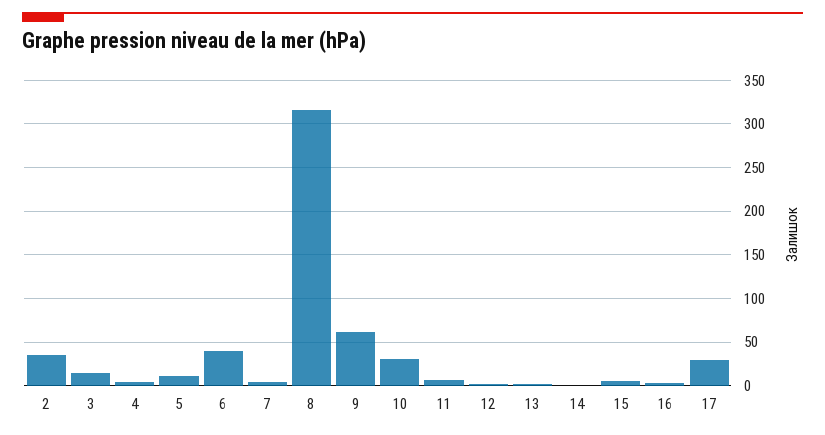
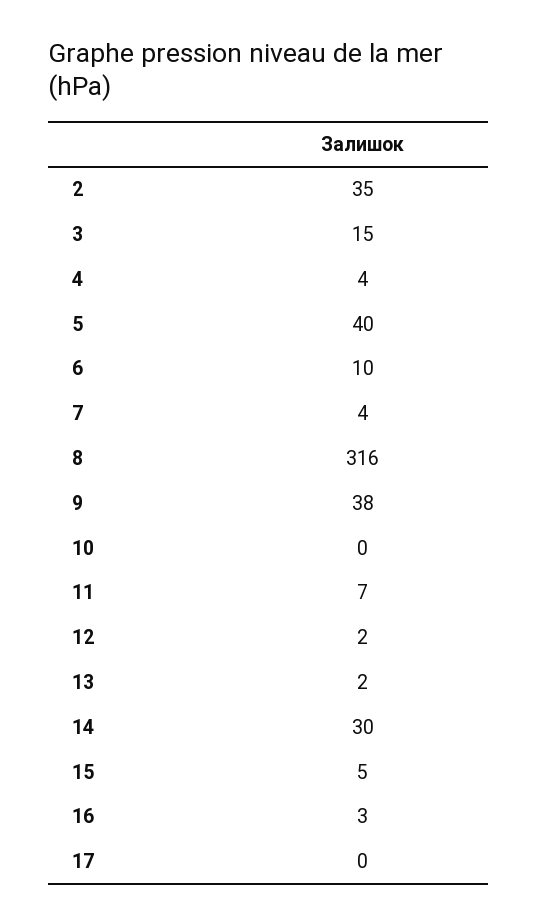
5: 10 -> 40
6: 40 -> 10
9: 60 -> 38
10: 30 -> 0
14: 0 -> 30
17: 30 -> 0

